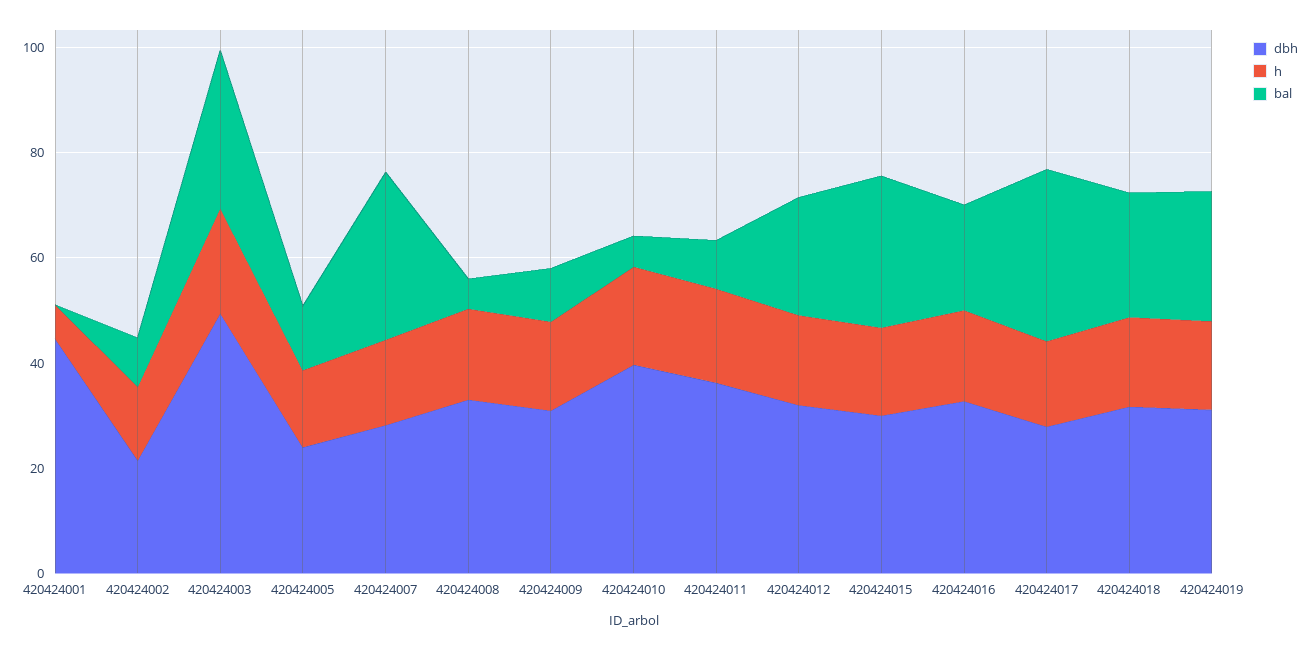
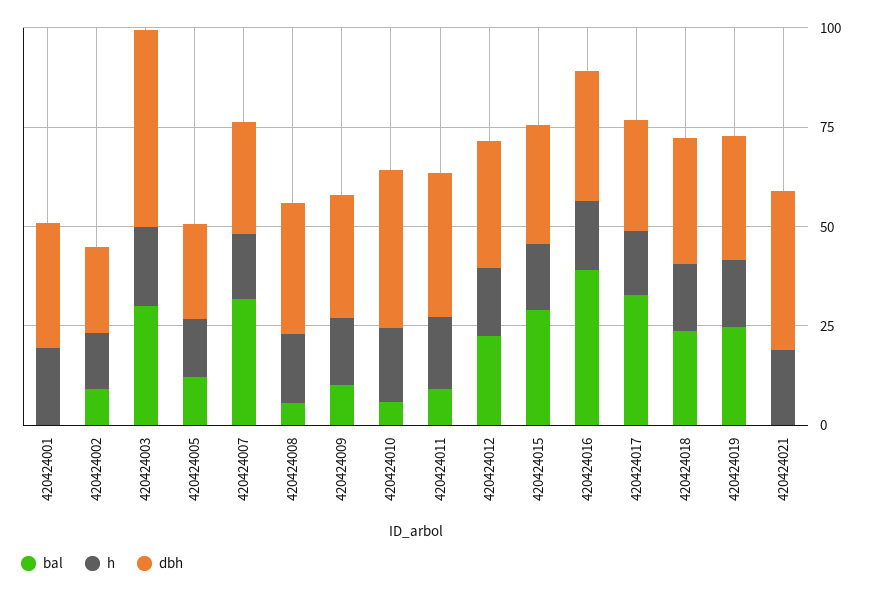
dbh, 420424001: 45 -> 30
h, 420424001: 5 -> 20
bal, 420424016: 20 -> 40
bal, 420424021: none -> 0
h, 420424021: none -> 20
dbh, 420424021: none -> 40

